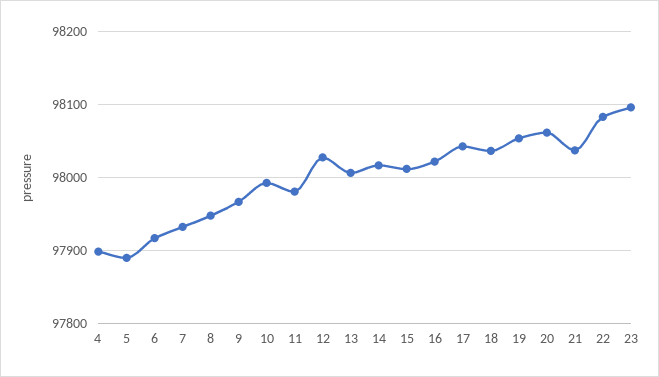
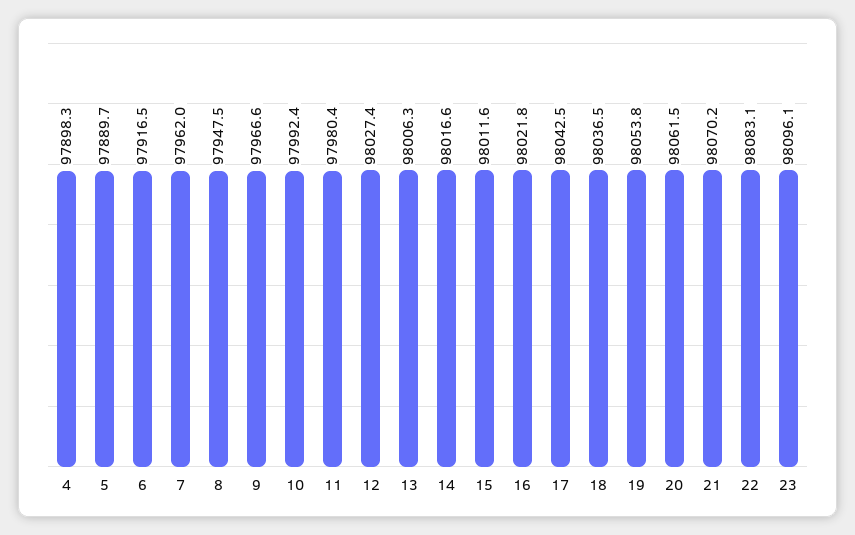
7: 97930 -> 97962
21: 98040 -> 98070.2

